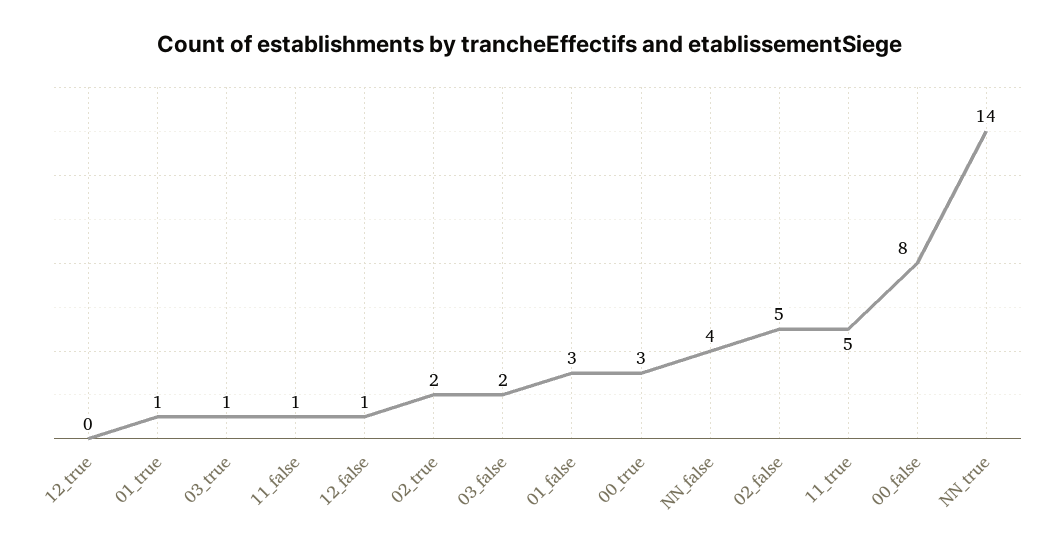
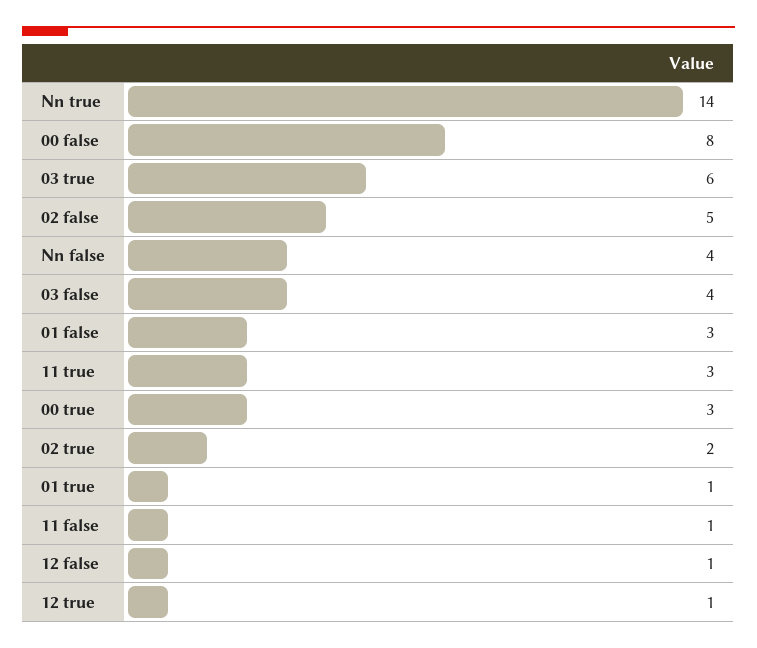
12_true: 0 -> 1
03_true: 1 -> 6
03_false: 2 -> 4
11_true: 5 -> 3

